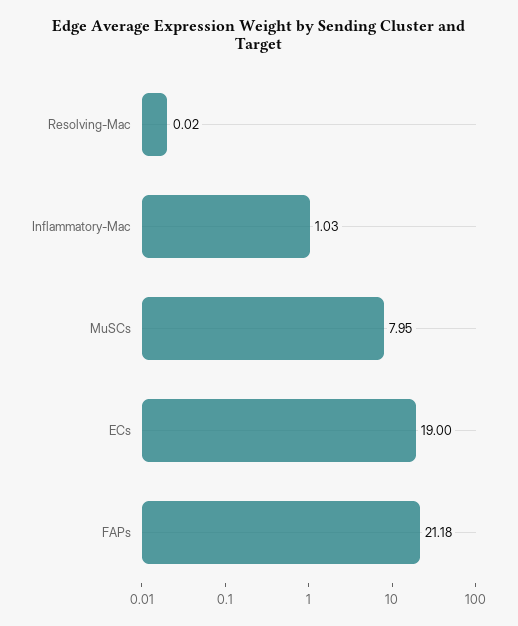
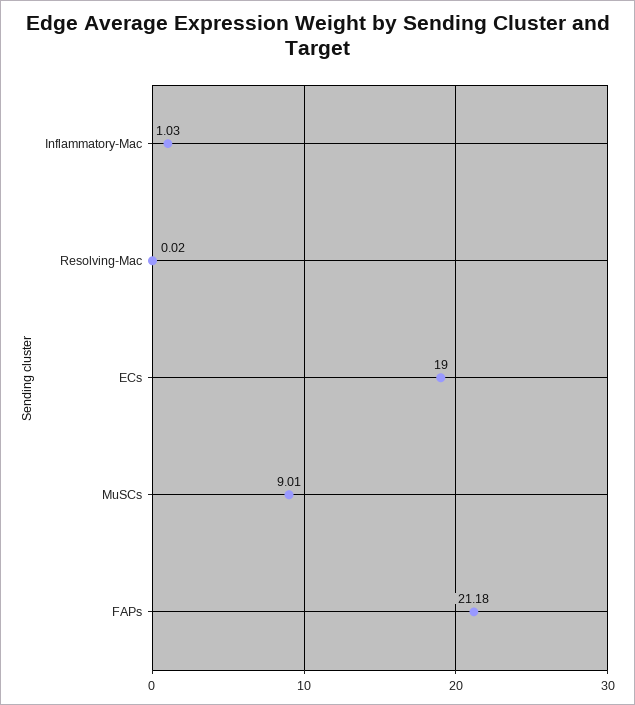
MuSCs: 7.95 -> 9.01

